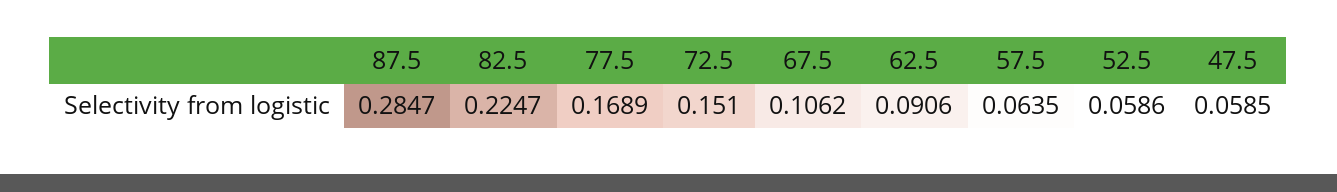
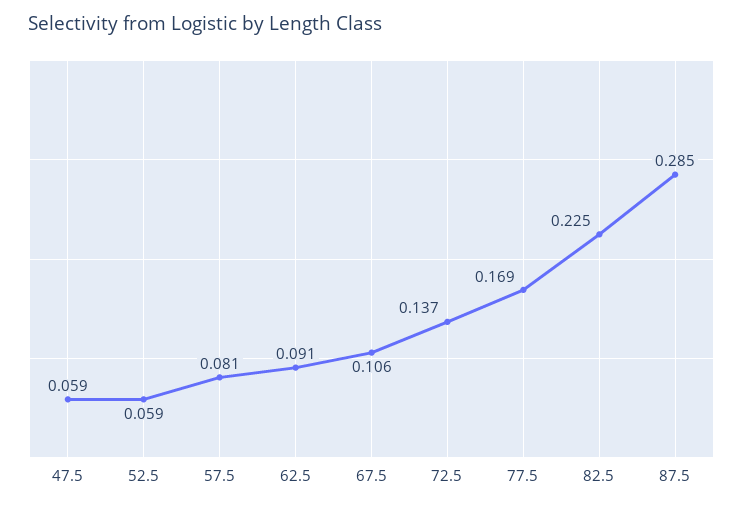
72.5: 0.151 -> 0.137
57.5: 0.0635 -> 0.081

